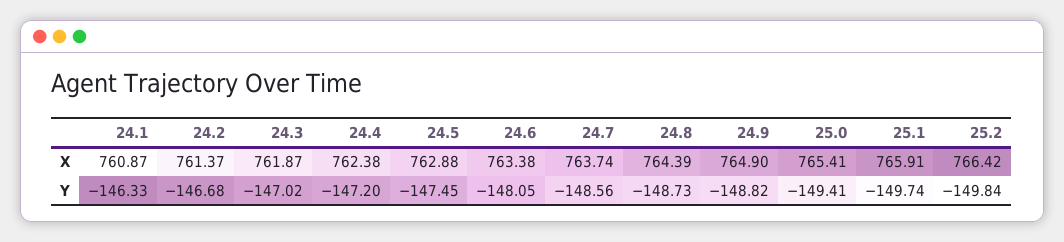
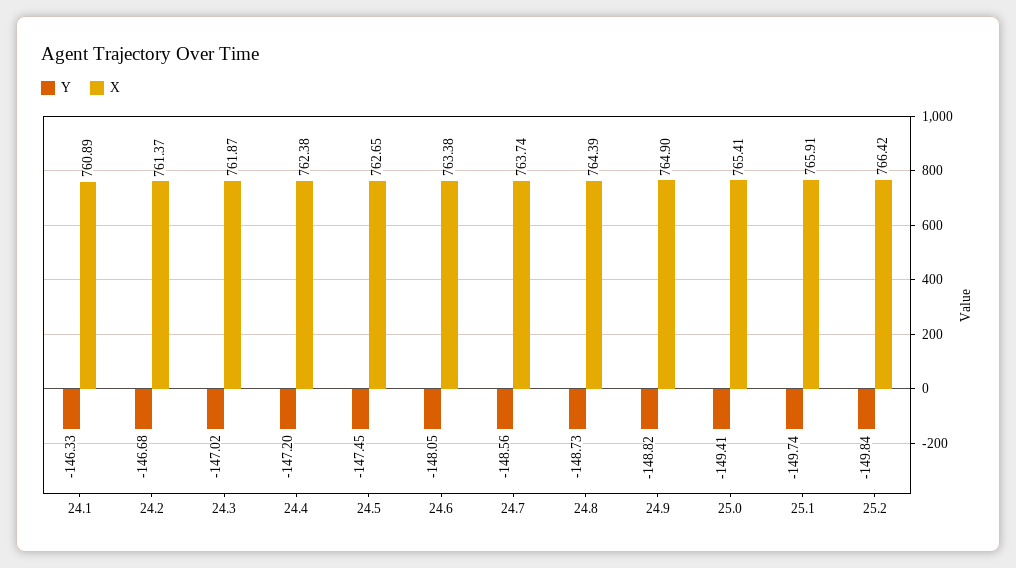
X, 24.1: 760.87 -> 760.89
X, 24.5: 762.88 -> 762.65

